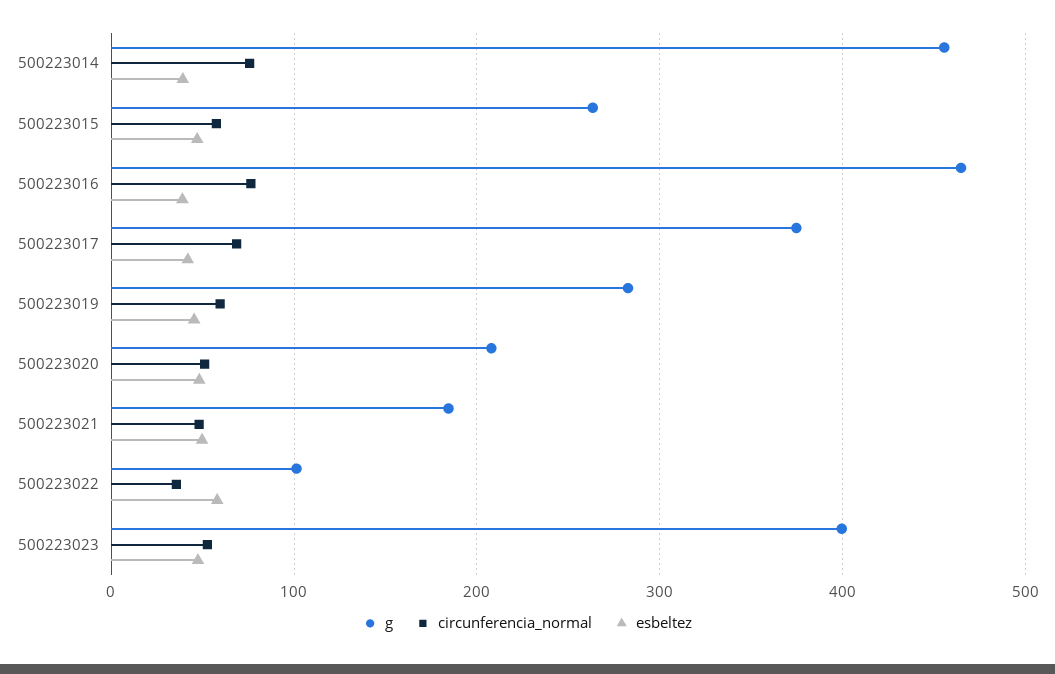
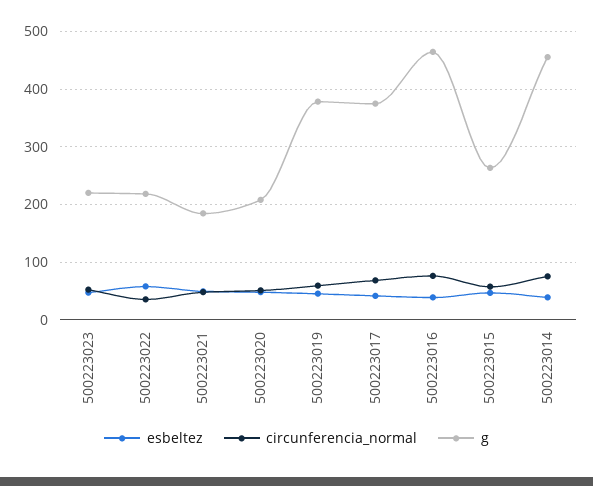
g, 500223019: 280 -> 380
g, 500223022: 100 -> 220
g, 500223023: 400 -> 220

